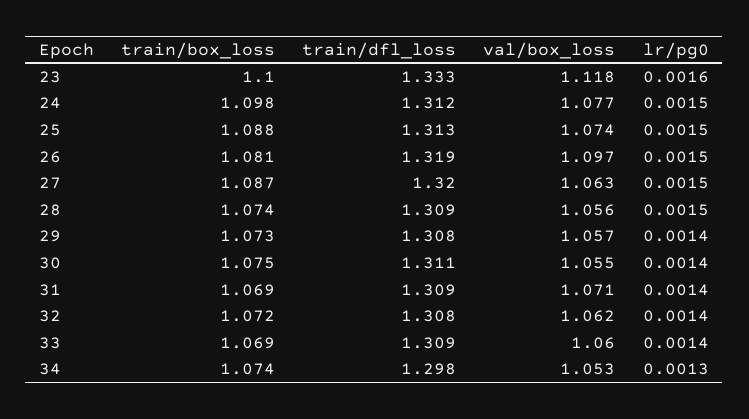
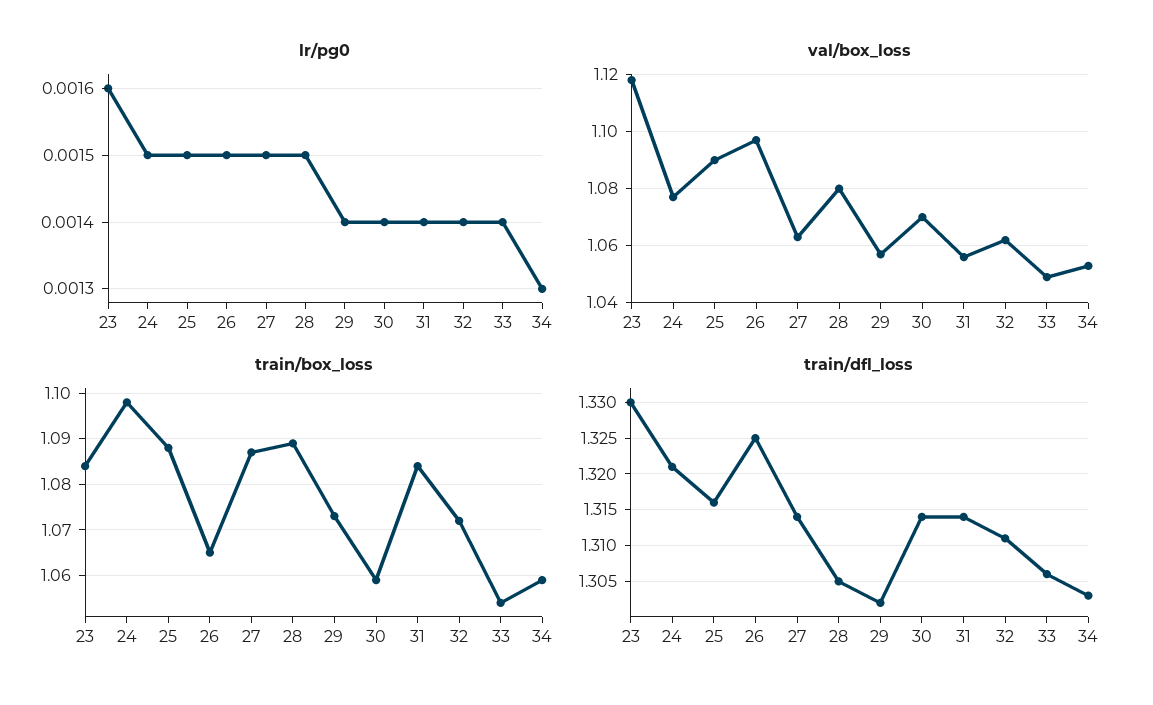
train/box_loss, 23: 1.1 -> 1.085
train/dfl_loss, 23: 1.333 -> 1.33
train/dfl_loss, 24: 1.312 -> 1.321
train/dfl_loss, 25: 1.313 -> 1.316
val/box_loss, 25: 1.074 -> 1.09
train/box_loss, 26: 1.081 -> 1.065
train/dfl_loss, 26: 1.319 -> 1.325
train/dfl_loss, 27: 1.32 -> 1.314
train/box_loss, 28: 1.074 -> 1.09
train/dfl_loss, 28: 1.309 -> 1.305
val/box_loss, 28: 1.056 -> 1.08
train/dfl_loss, 29: 1.308 -> 1.302
train/box_loss, 30: 1.075 -> 1.06
train/dfl_loss, 30: 1.311 -> 1.314
val/box_loss, 30: 1.055 -> 1.07
train/box_loss, 31: 1.069 -> 1.085
train/dfl_loss, 31: 1.309 -> 1.314
val/box_loss, 31: 1.071 -> 1.055
train/dfl_loss, 32: 1.308 -> 1.311
train/box_loss, 33: 1.069 -> 1.055
train/dfl_loss, 33: 1.309 -> 1.306
val/box_loss, 33: 1.06 -> 1.05
train/box_loss, 34: 1.074 -> 1.06
train/dfl_loss, 34: 1.298 -> 1.303

